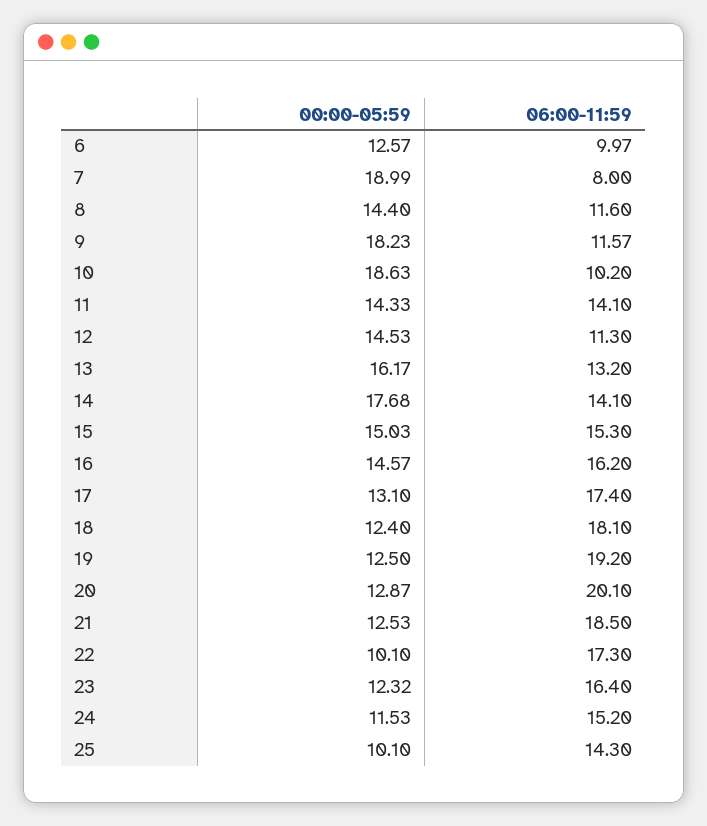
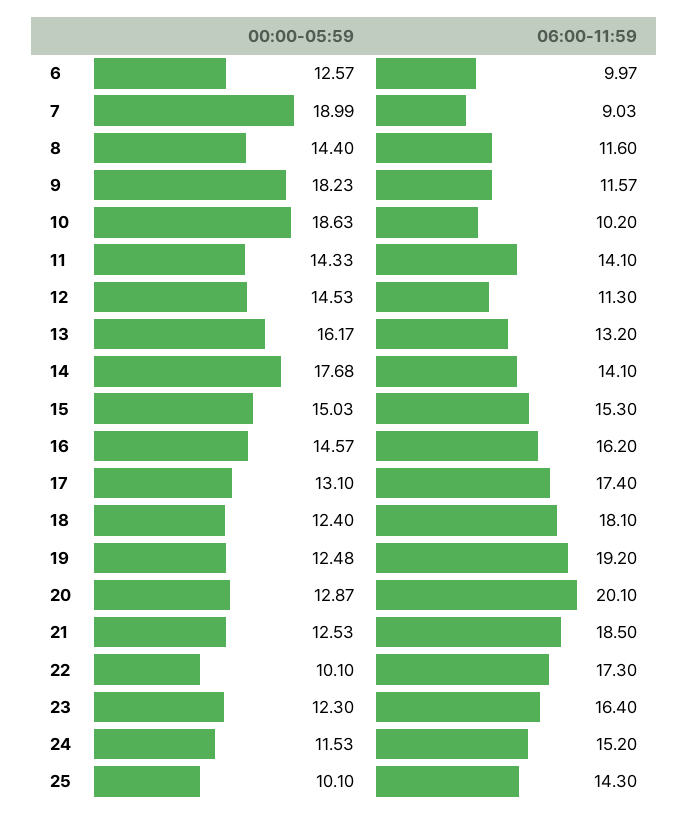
06:00-11:59, 7: 8 -> 9.03
00:00-05:59, 19: 12.5 -> 12.48
00:00-05:59, 23: 12.32 -> 12.3

